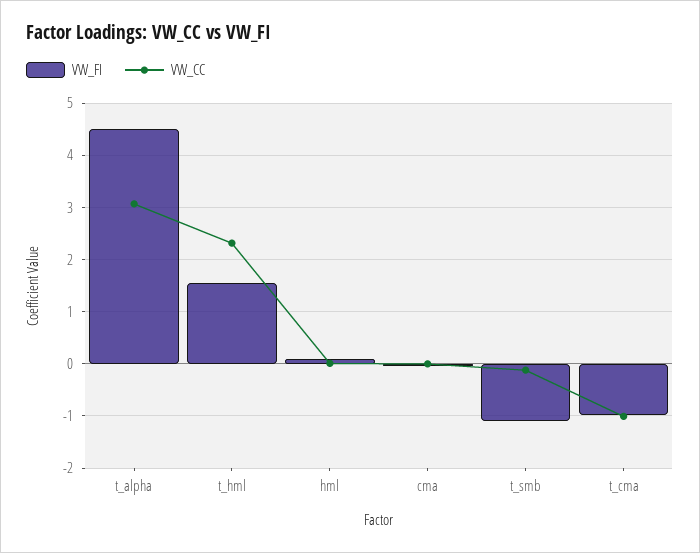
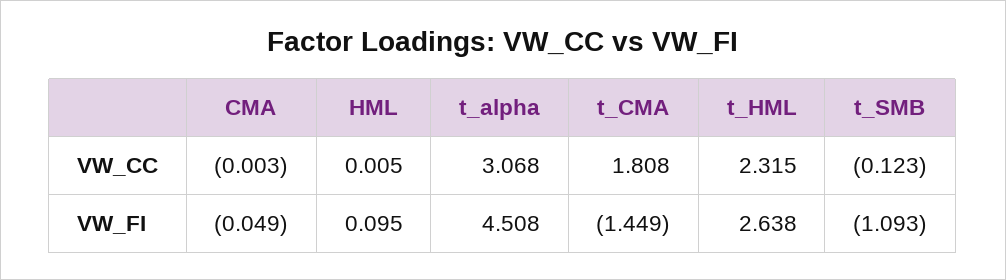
VW_FI, t_hml: 1.6 -> 2.638
VW_FI, t_cma: -1 -> -1.449
VW_CC, t_cma: -1 -> 1.808

